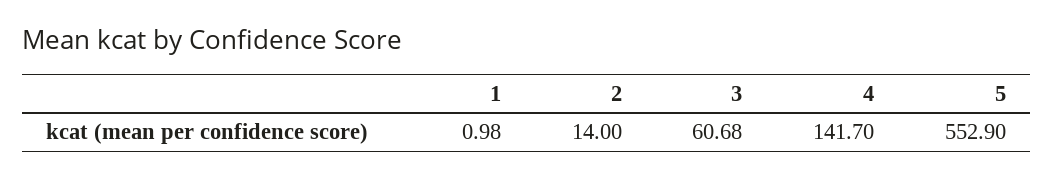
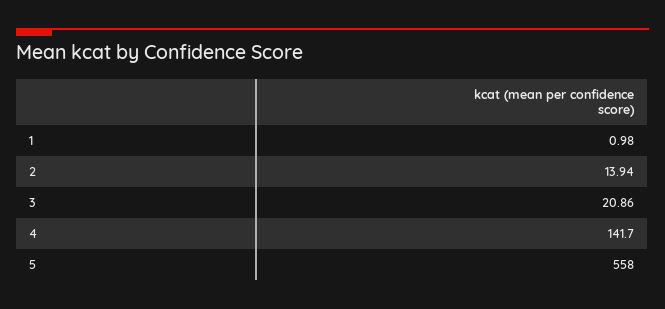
2: 14 -> 13.94
3: 60.68 -> 20.86
5: 552.9 -> 558

